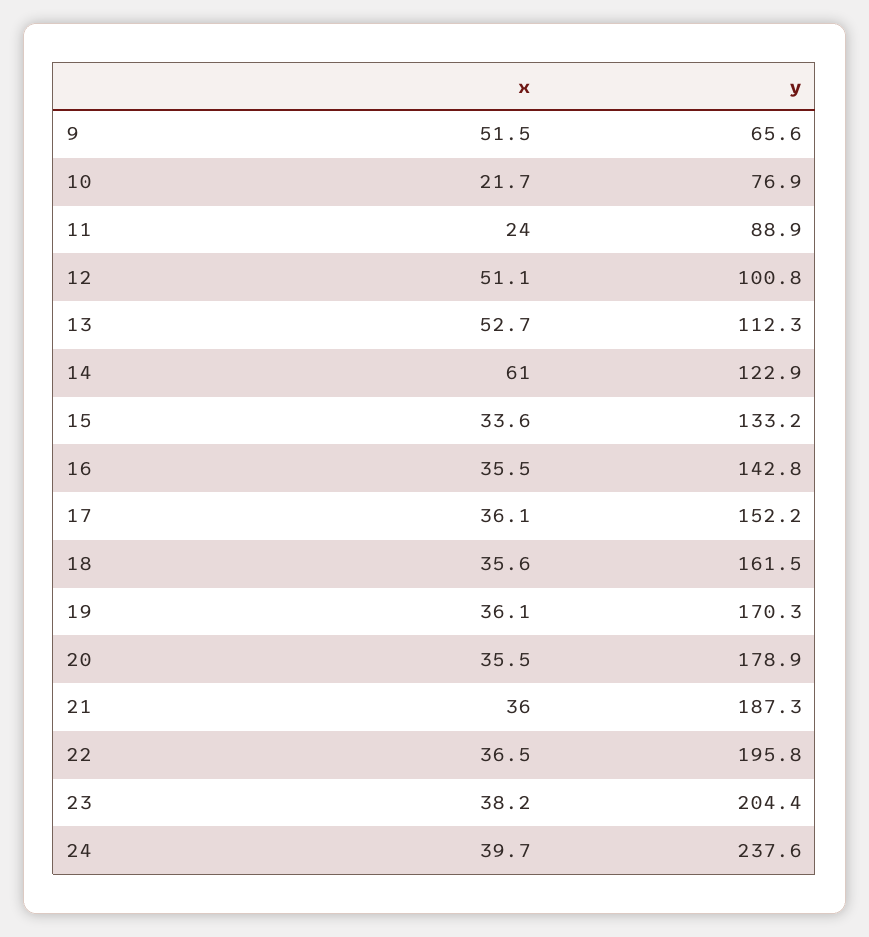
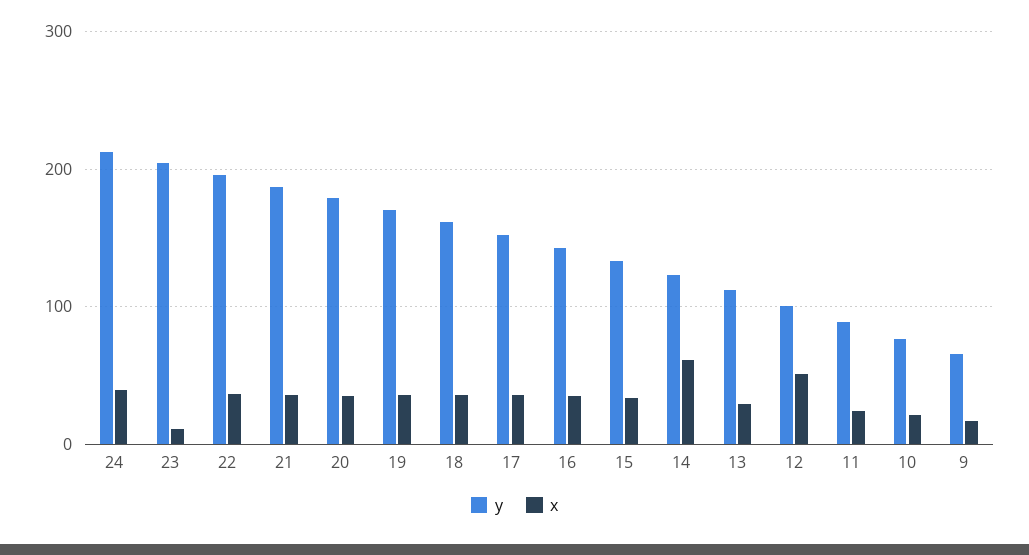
x, 9: 51.5 -> 20
x, 13: 52.7 -> 30
x, 23: 38.2 -> 10
y, 24: 237.6 -> 210

